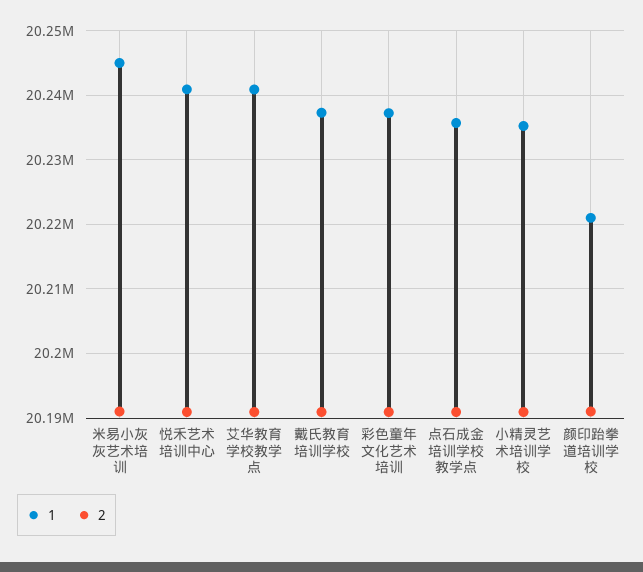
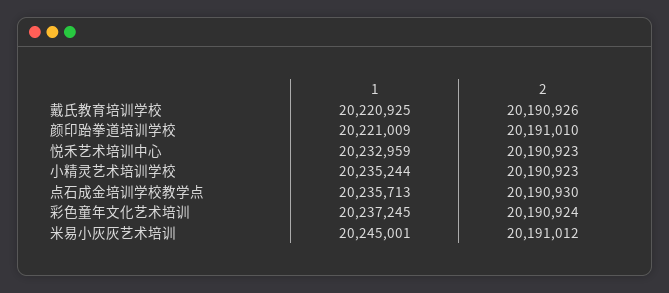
1, 悦禾艺术培训中心: 20241000 -> 20232959
1, 艾华教育学校教学点: 20241000 -> none
2, 艾华教育学校教学点: 20191000 -> none
1, 戴氏教育培训学校: 20237000 -> 20220925

